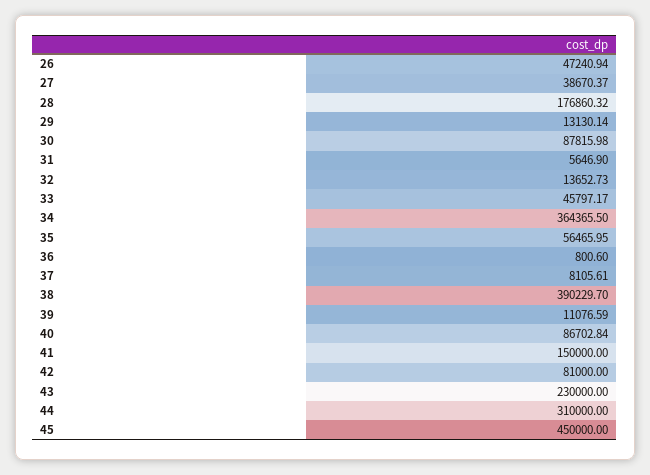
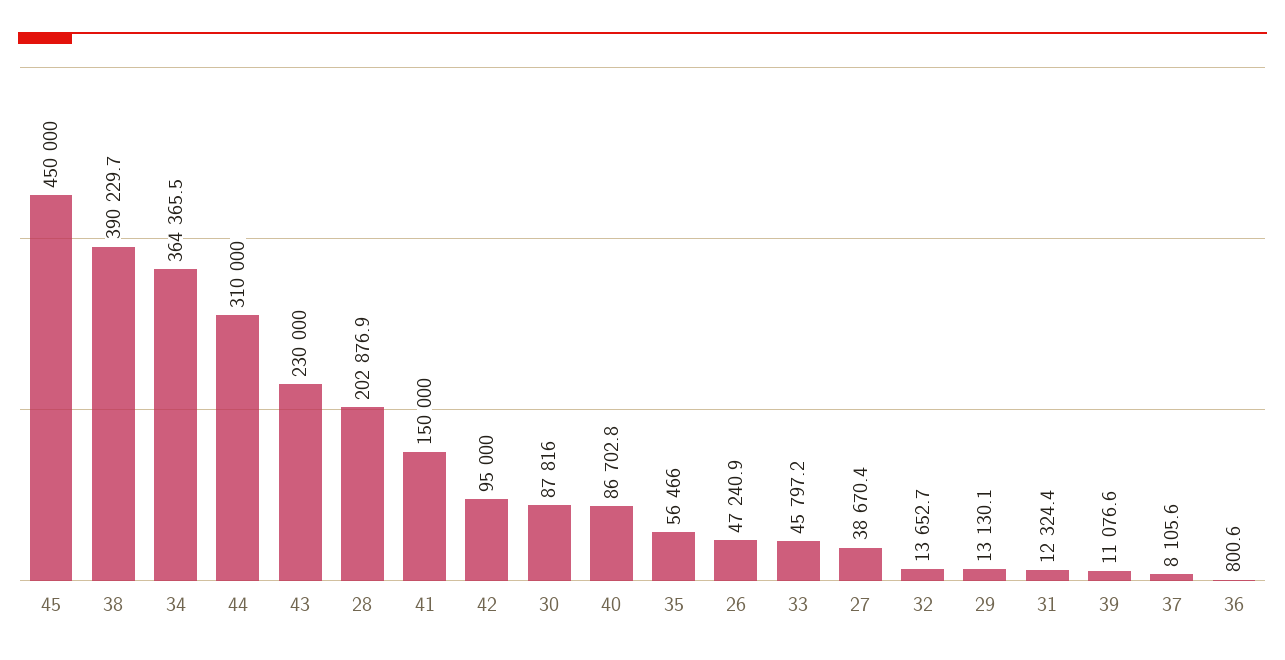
28: 176860.32 -> 202876.9
31: 5646.9 -> 12324.4
42: 81000 -> 95000

